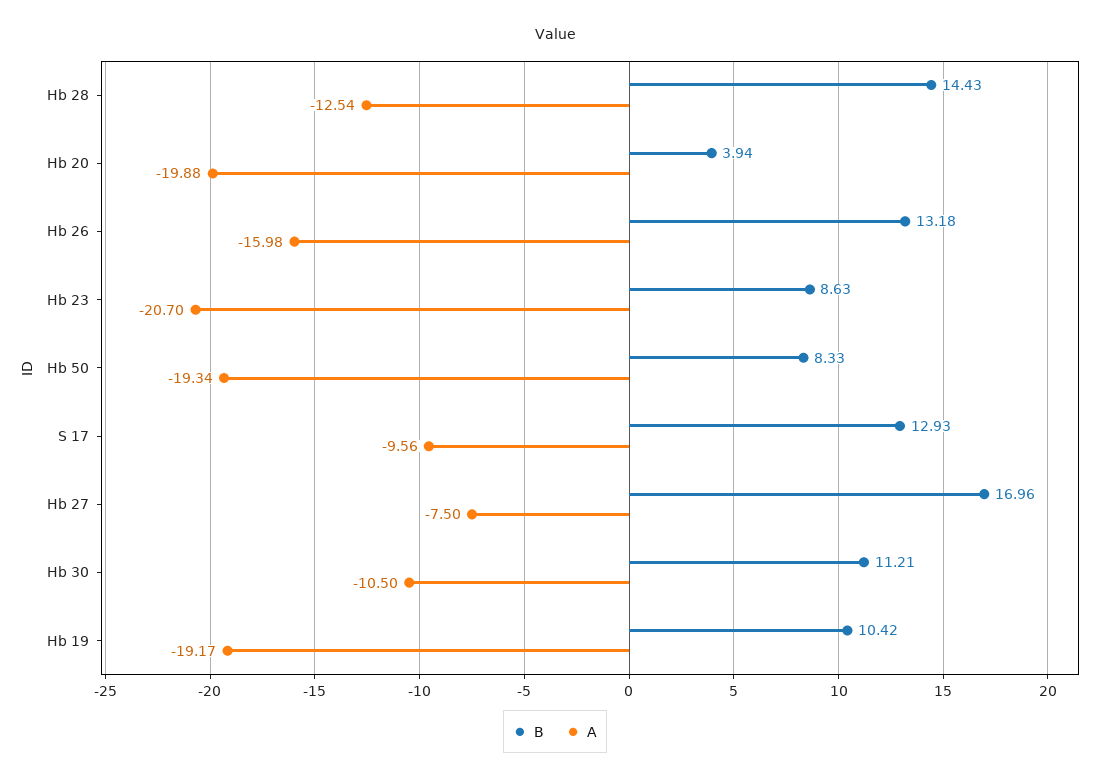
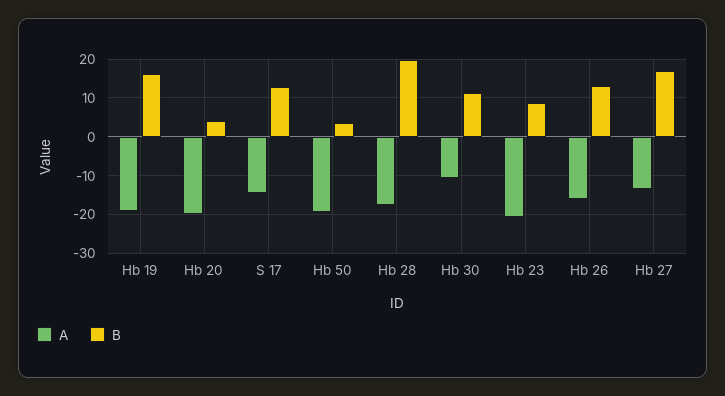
B, Hb 28: 14.43 -> 20
A, Hb 28: -12.54 -> -18
B, Hb 50: 8.33 -> 4
A, S 17: -9.56 -> -14
A, Hb 27: -7.5 -> -14
B, Hb 19: 10.42 -> 16

